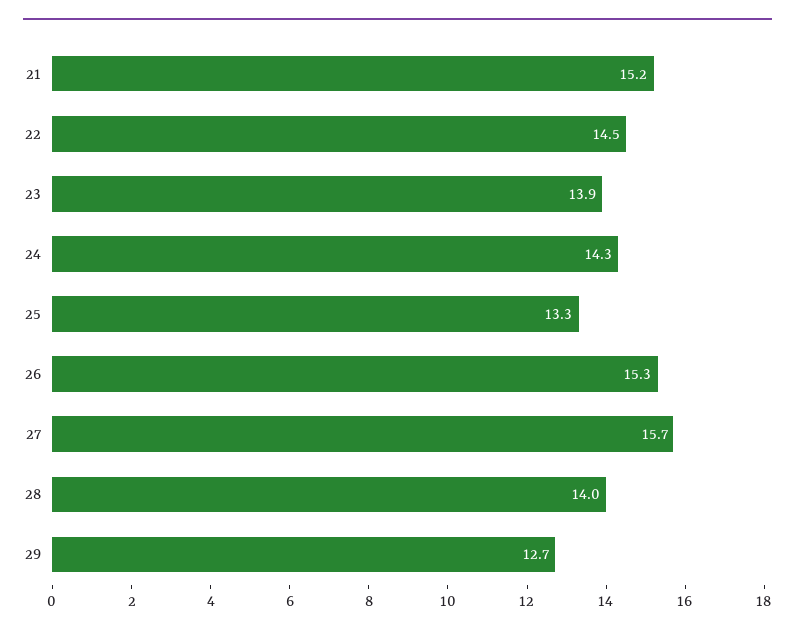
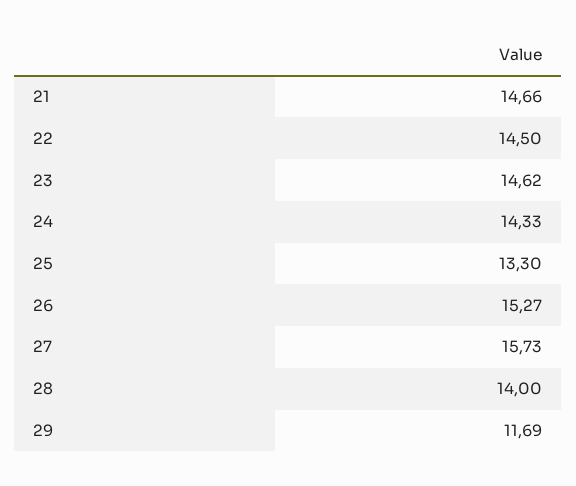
21: 15.2 -> 14.66
23: 13.9 -> 14.62
29: 12.7 -> 11.69

